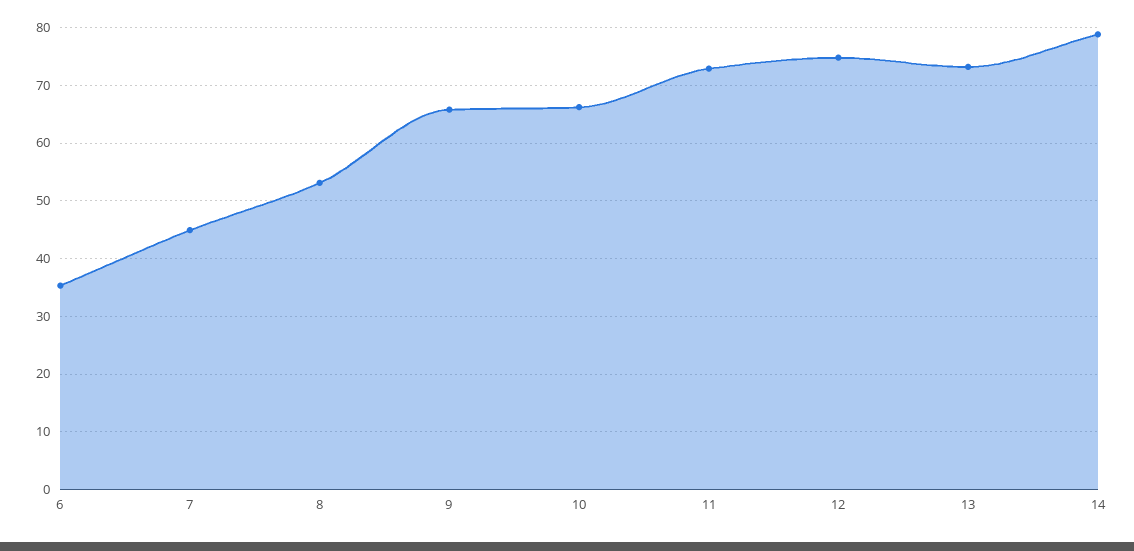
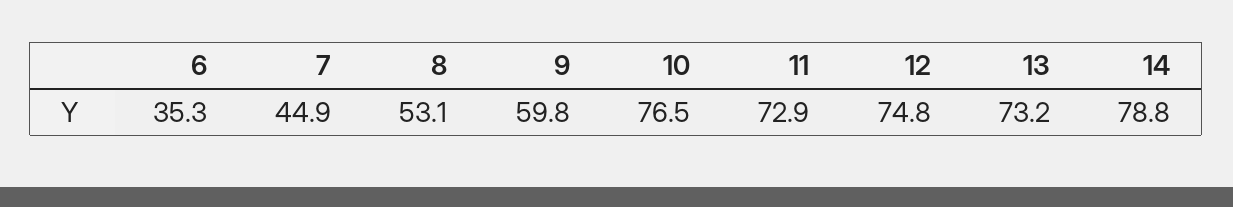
9: 66 -> 59.8
10: 66 -> 76.5

